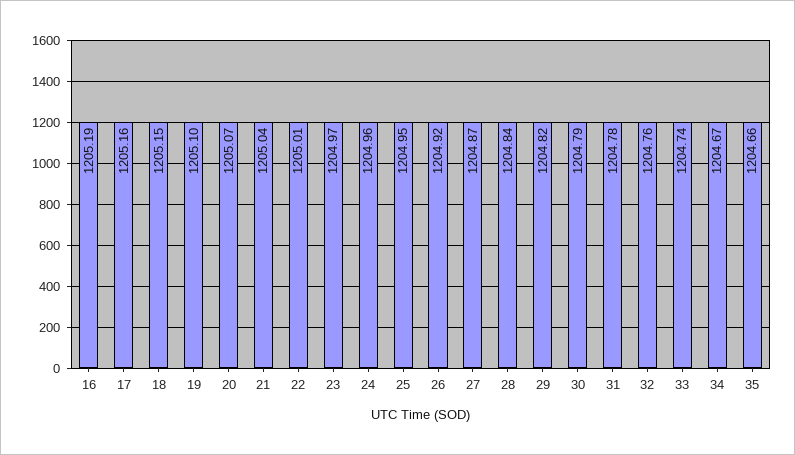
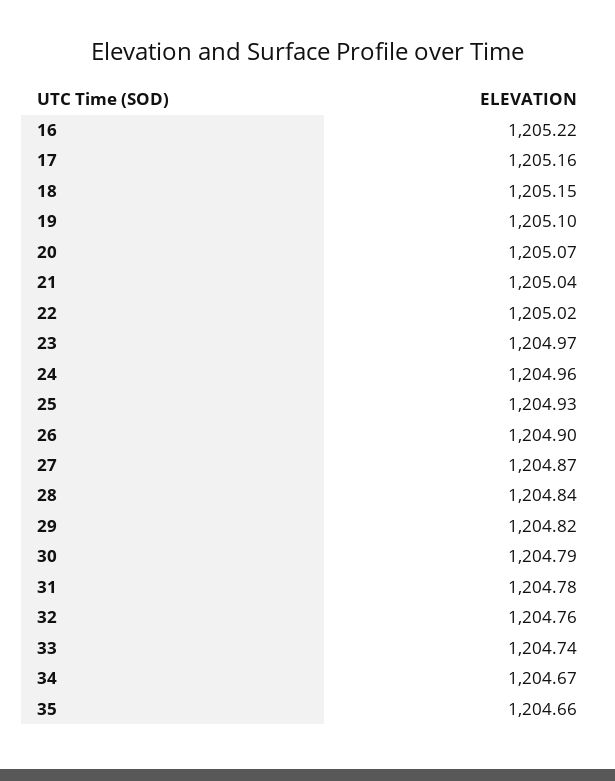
16: 1205.19 -> 1205.22
22: 1205.01 -> 1205.02
25: 1204.95 -> 1204.93
26: 1204.92 -> 1204.9

